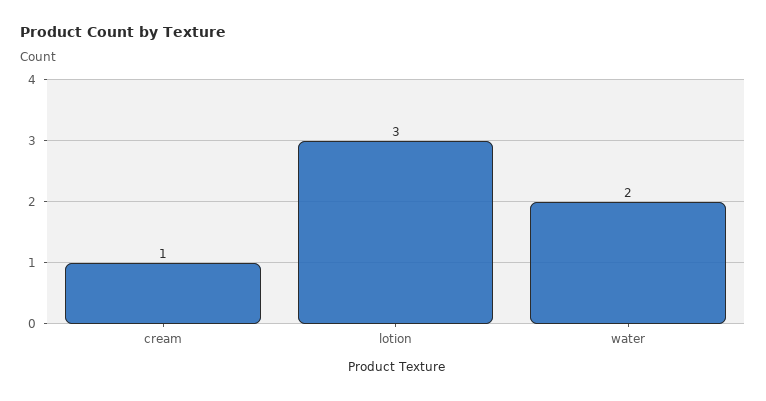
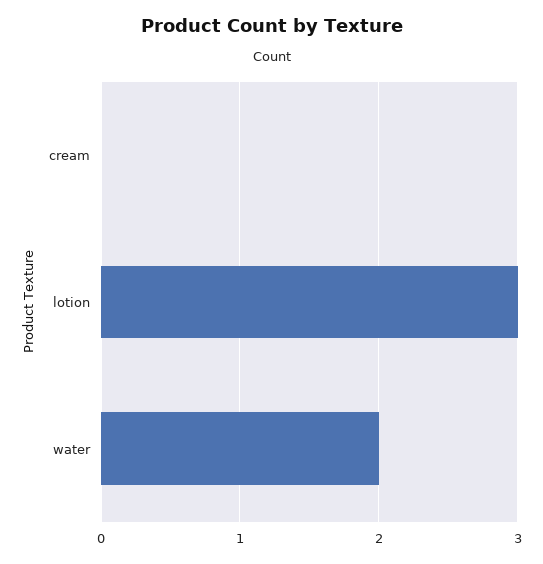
cream: 1 -> 0

